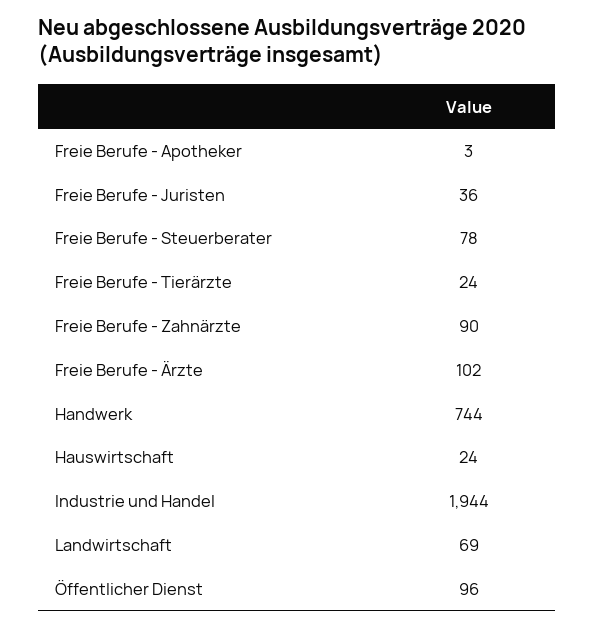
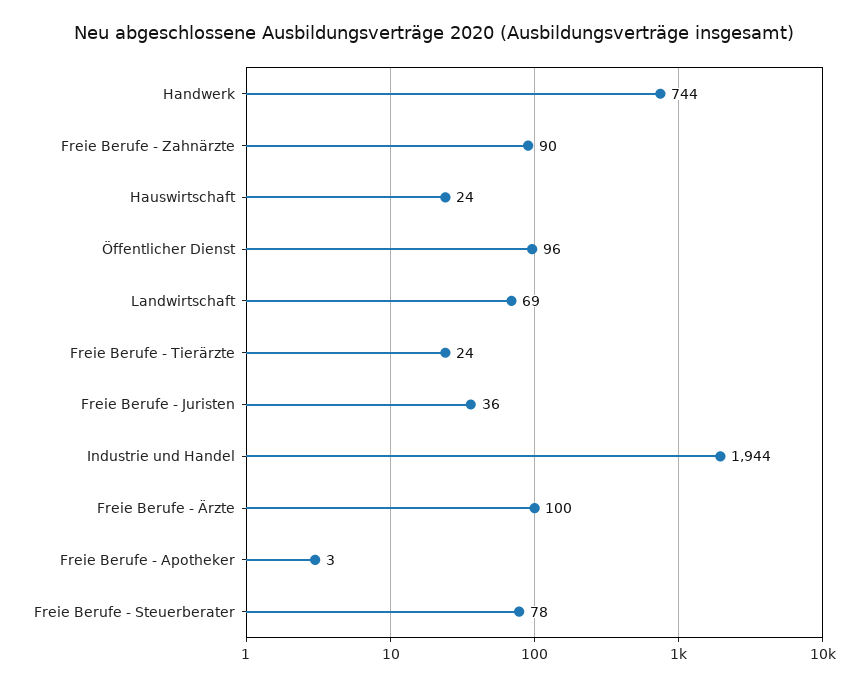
Freie Berufe - Ärzte: 102 -> 100

